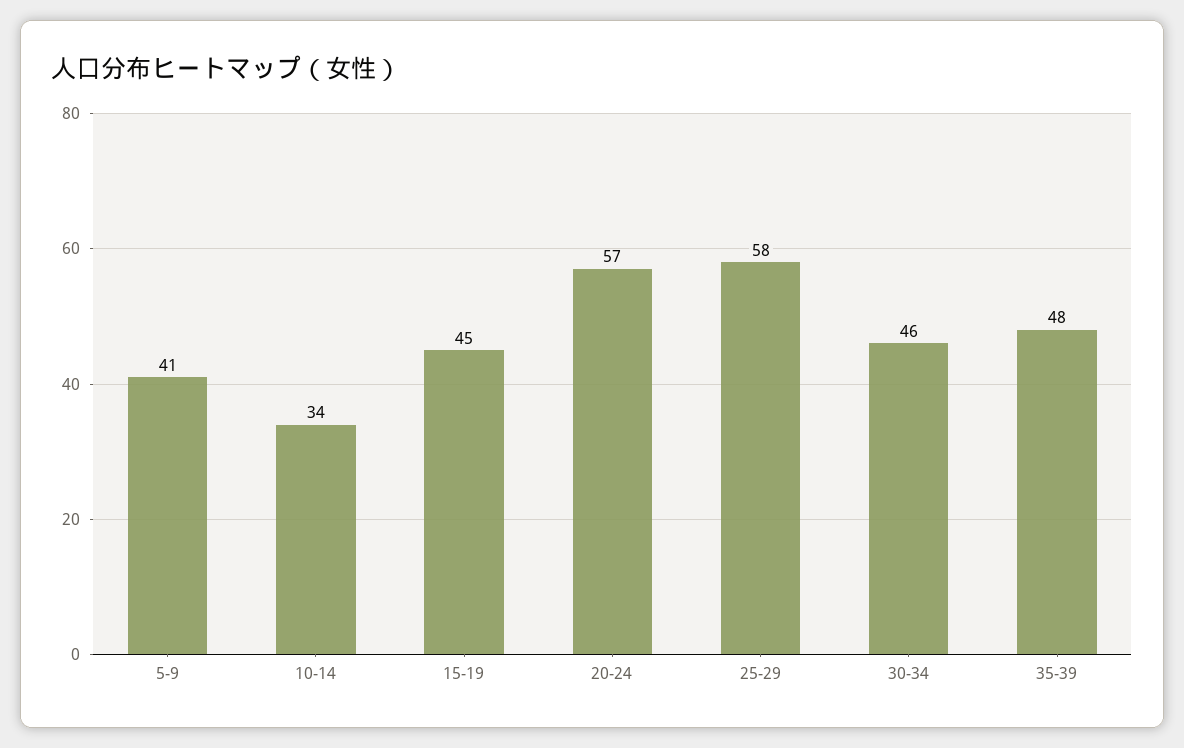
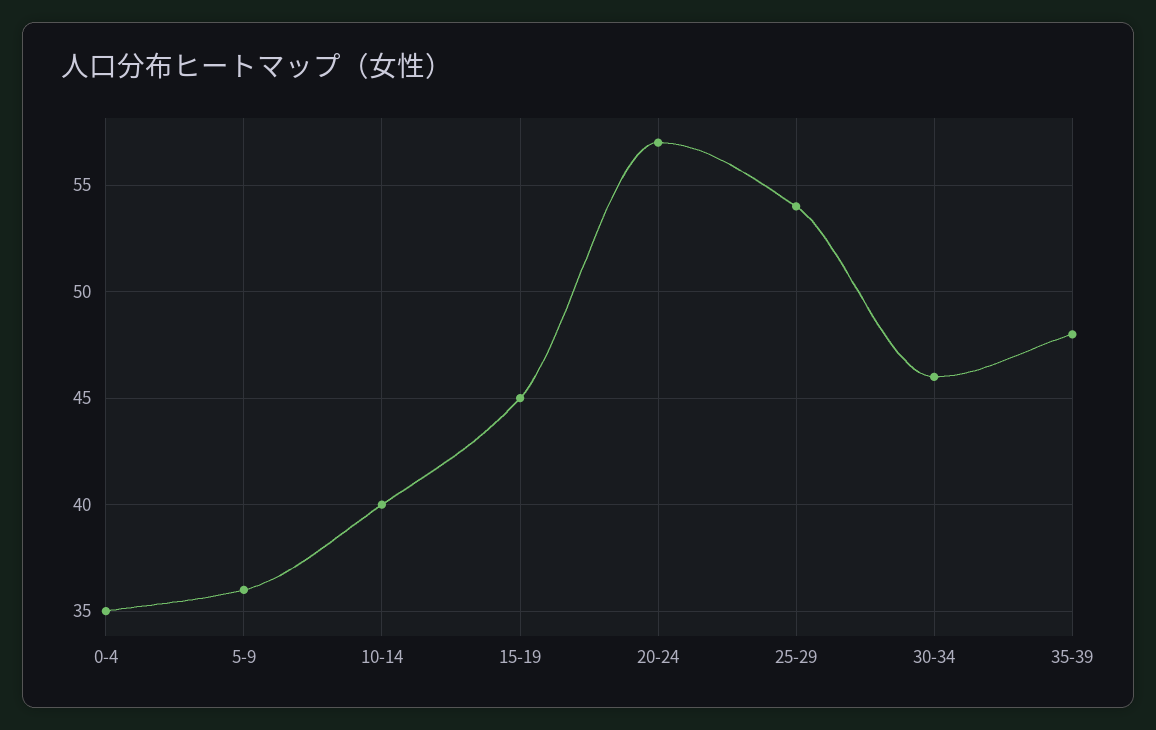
5-9: 41 -> 36
10-14: 34 -> 40
25-29: 58 -> 54
0-4: none -> 35

